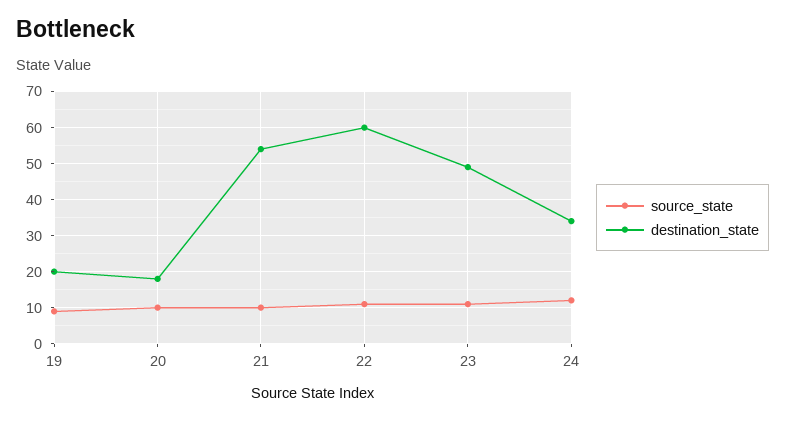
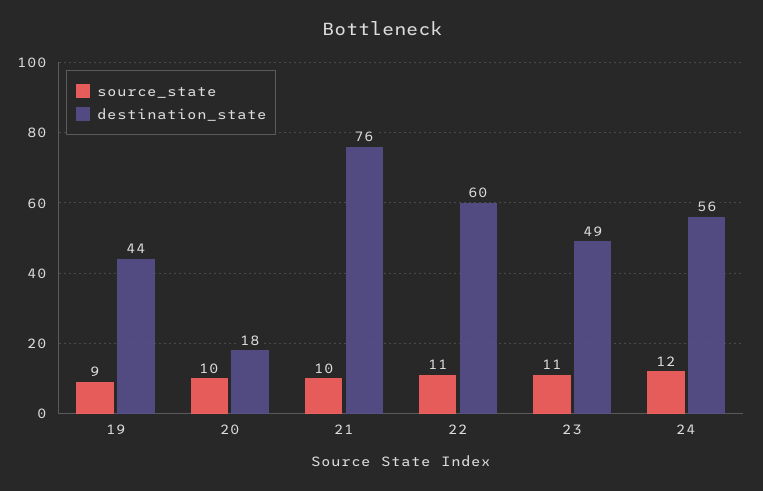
destination_state, 19: 20 -> 44
destination_state, 21: 55 -> 76
destination_state, 24: 35 -> 56

